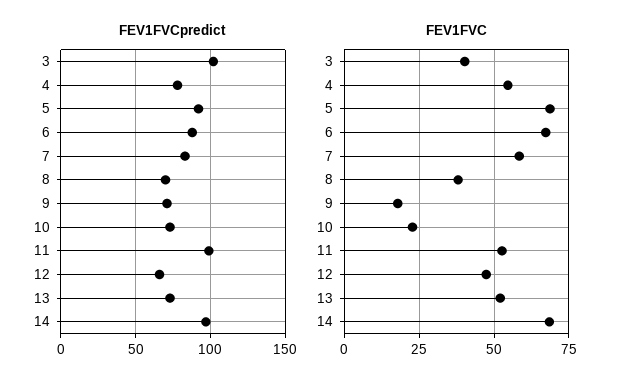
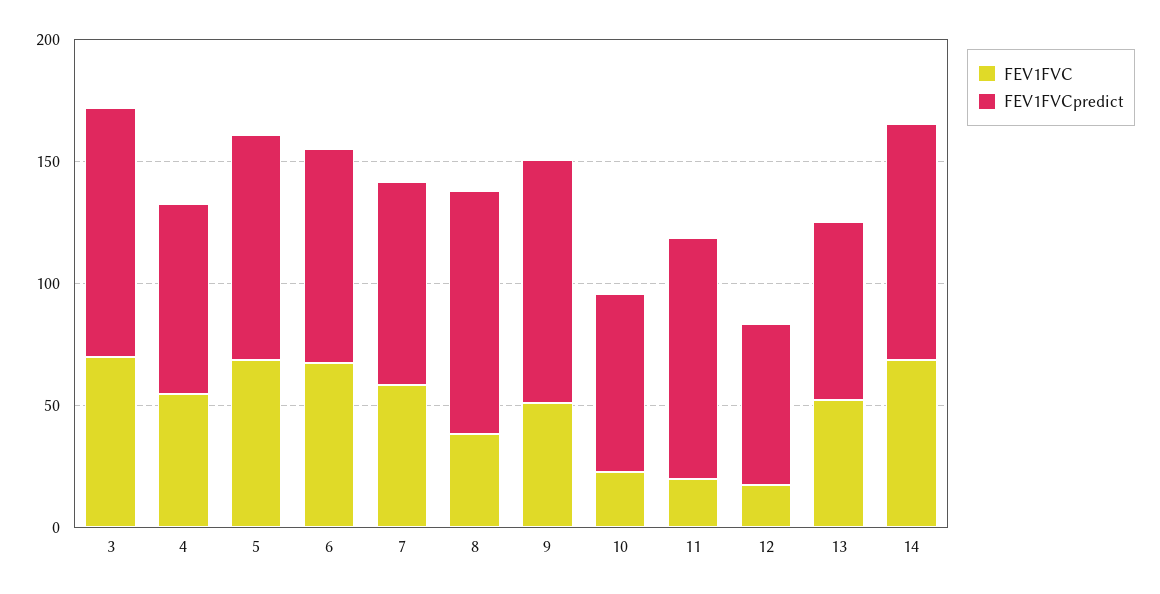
FEV1FVCpredict, 8: 70 -> 100
FEV1FVCpredict, 9: 70 -> 100
FEV1FVC, 3: 40 -> 70
FEV1FVC, 9: 17.5 -> 50
FEV1FVC, 11: 52.5 -> 20
FEV1FVC, 12: 47.5 -> 20

